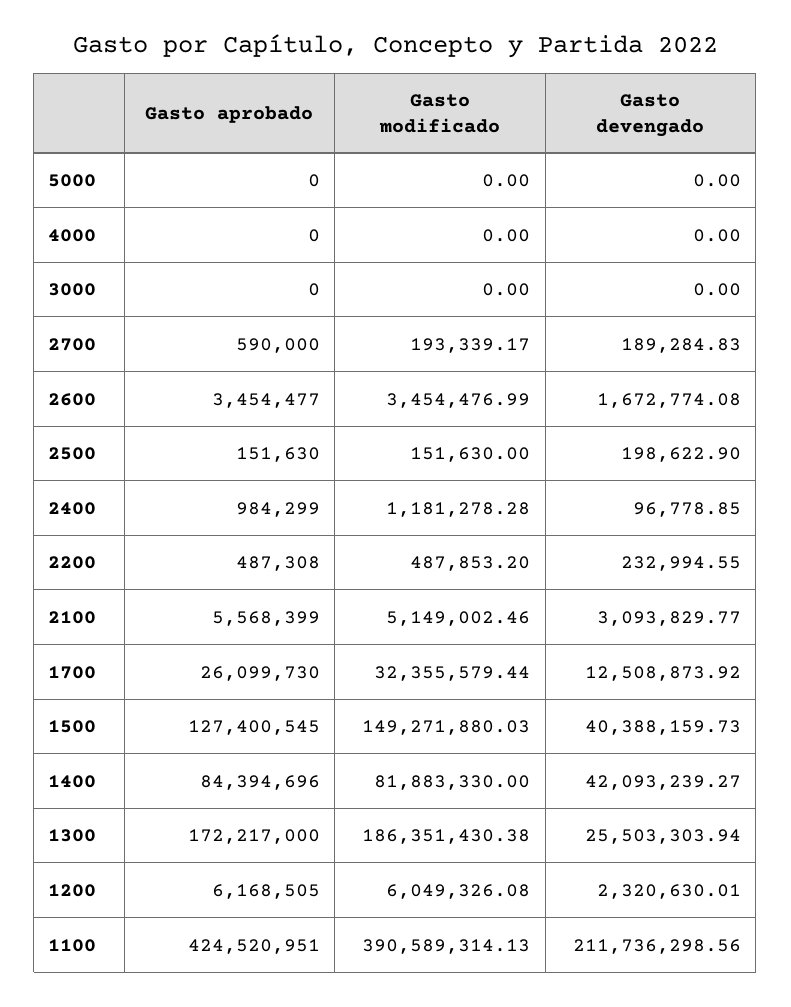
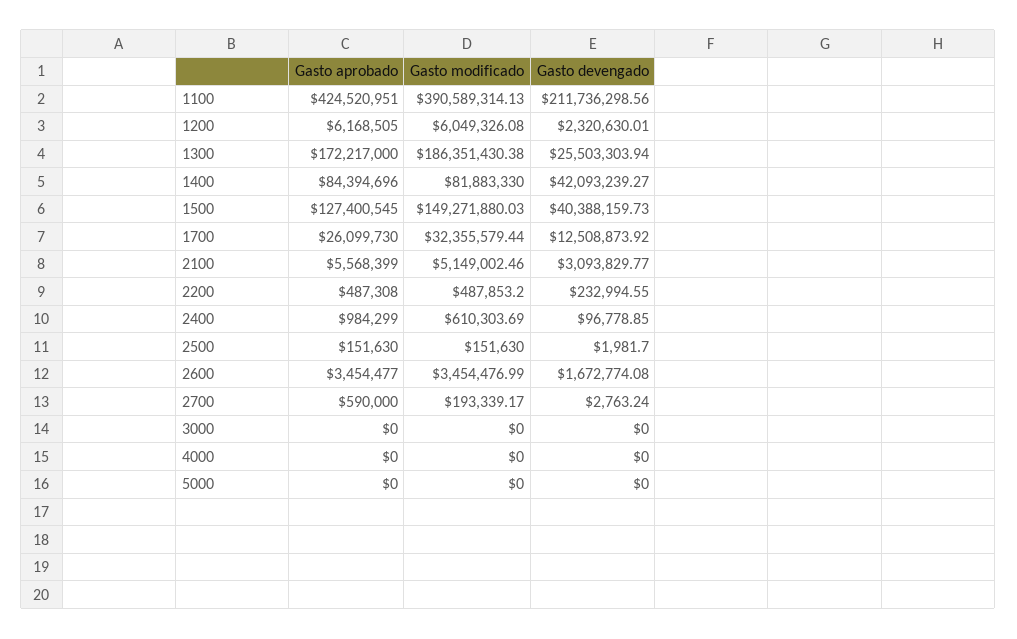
Gasto devengado, 2700: 189284.83 -> 2763.24
Gasto devengado, 2500: 198622.9 -> 1981.7
Gasto modificado, 2400: 1181278.28 -> 610303.69

